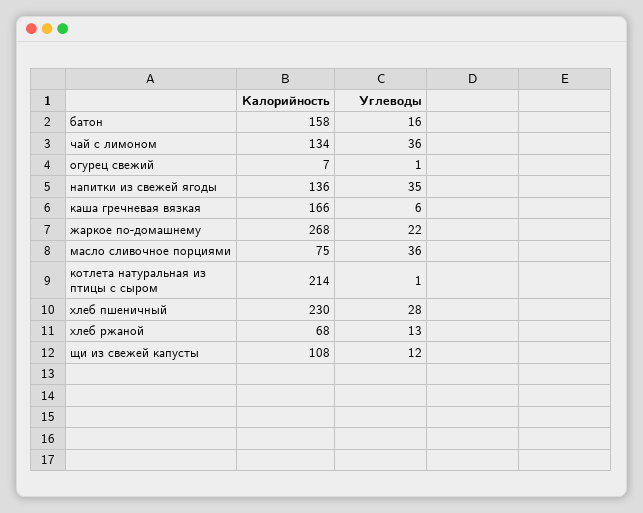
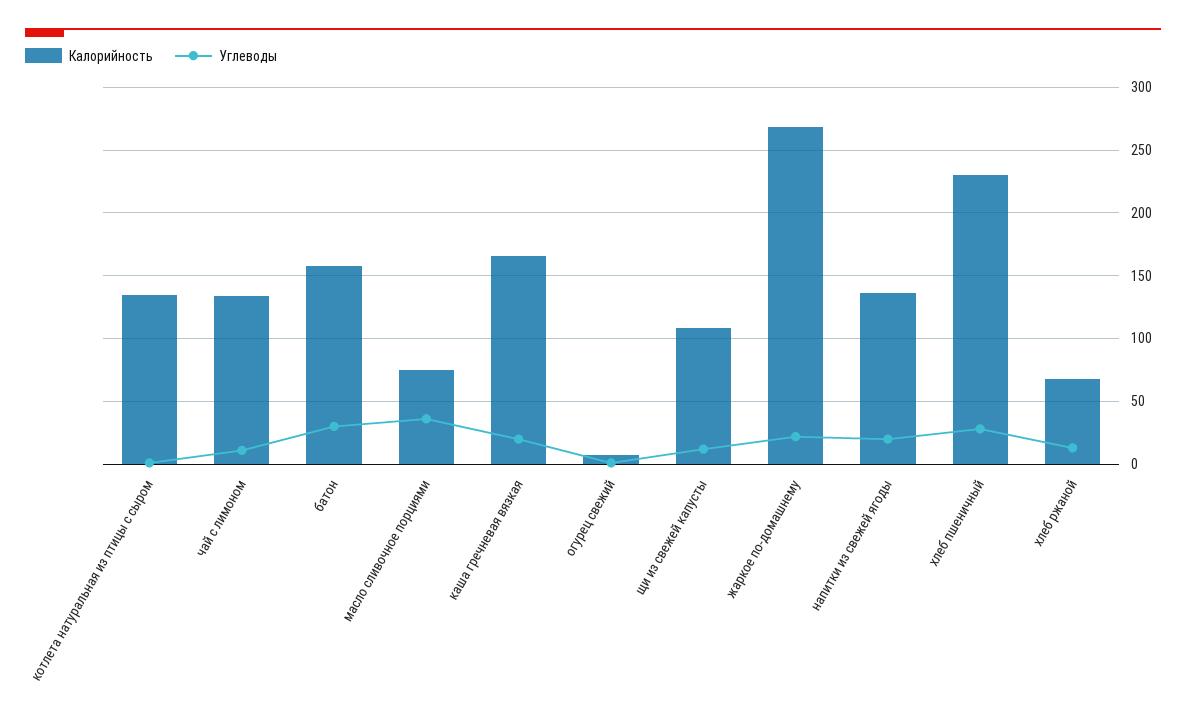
Углеводы, батон: 16 -> 30
Углеводы, чай с лимоном: 36 -> 10
Углеводы, напитки из свежей ягоды: 35 -> 20
Углеводы, каша гречневая вязкая: 6 -> 20
Калорийность, котлета натуральная из птицы с сыром: 214 -> 135

